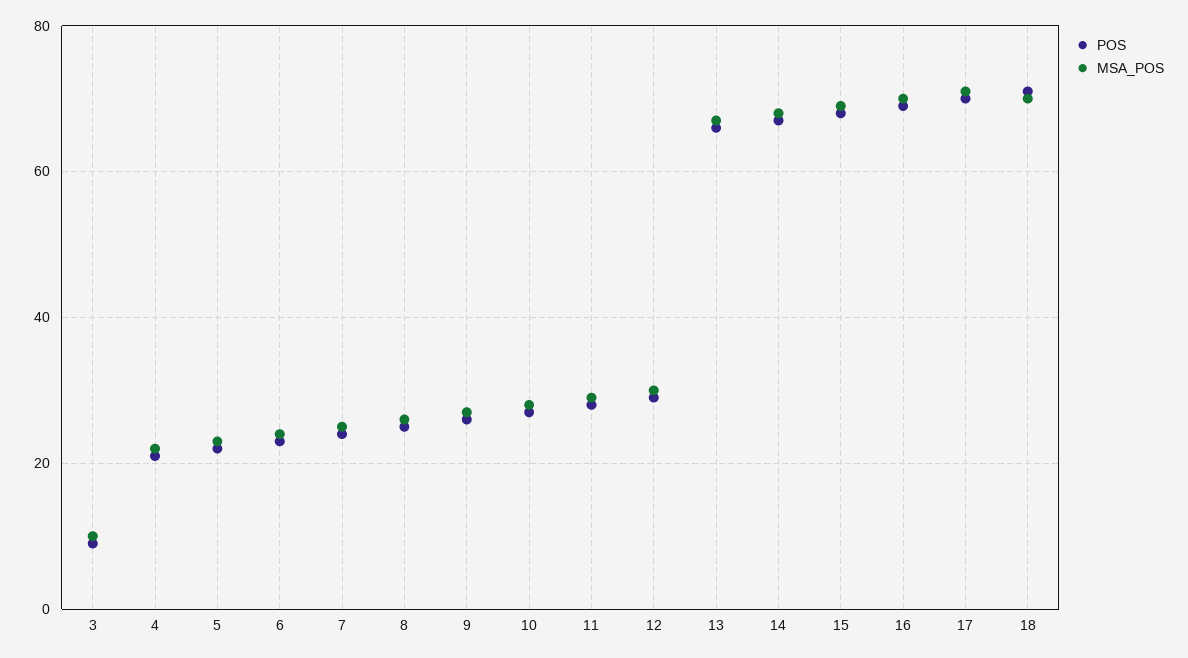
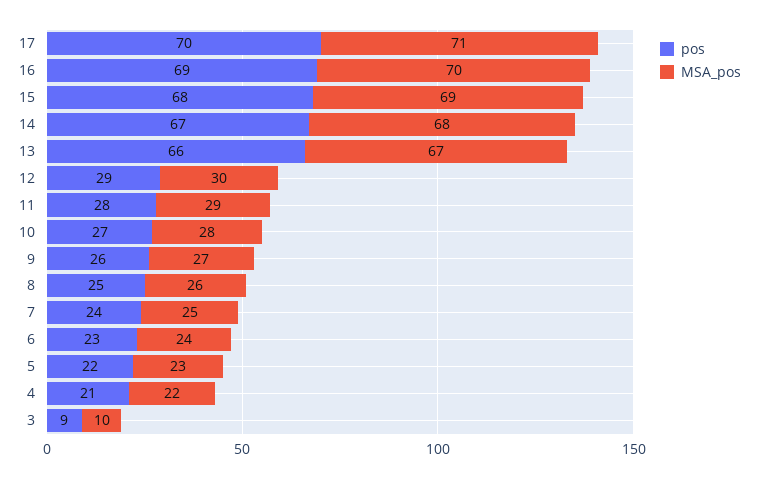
POS, 18: 70 -> none
MSA_POS, 18: 70 -> none

